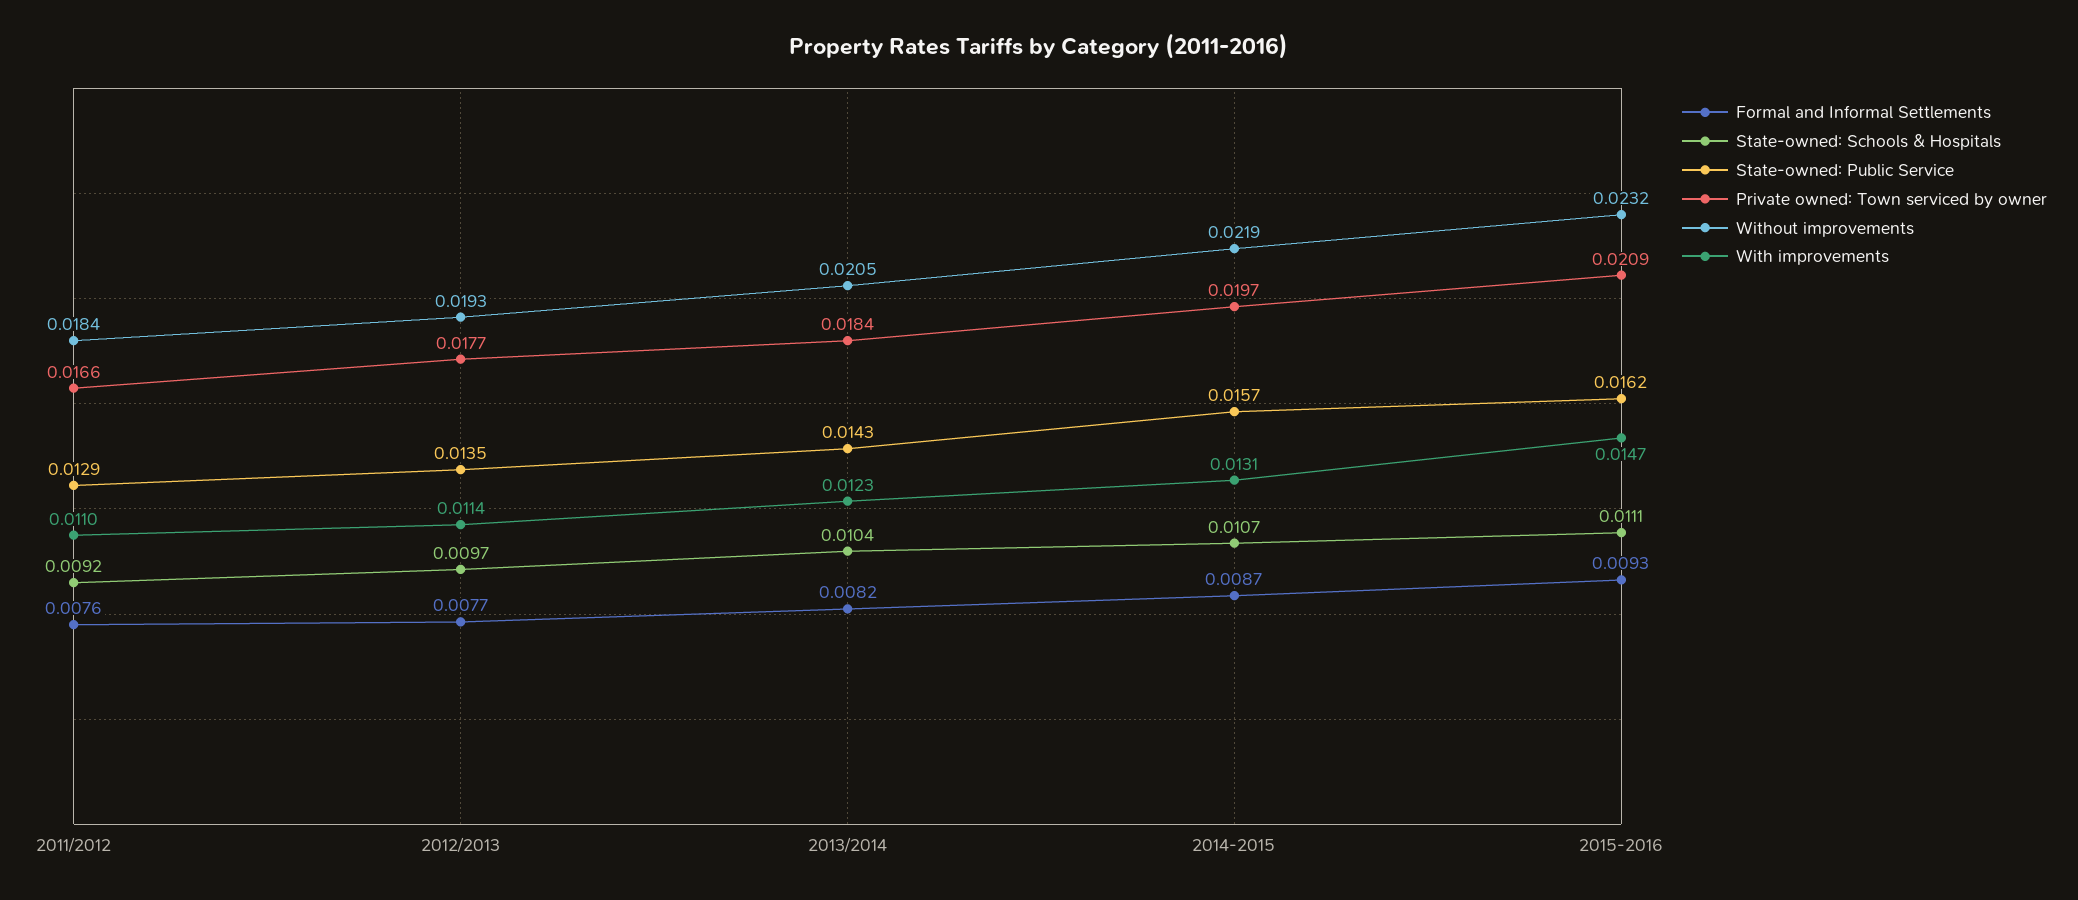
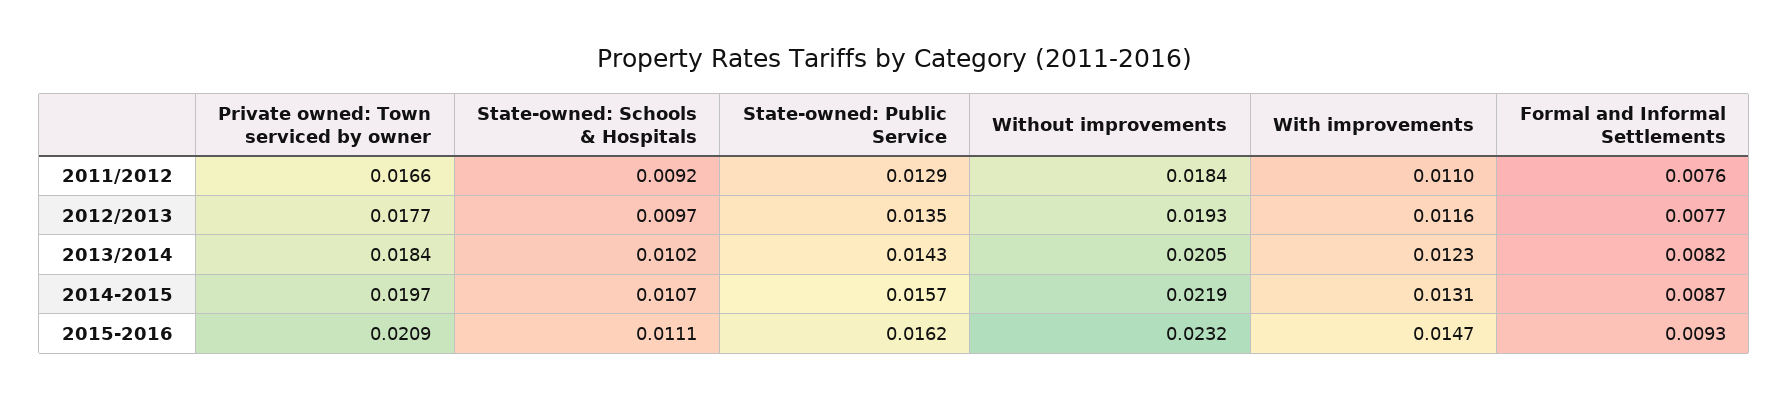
With improvements, 2012/2013: 0.0114 -> 0.0116
State-owned: Schools & Hospitals, 2013/2014: 0.0104 -> 0.0102

